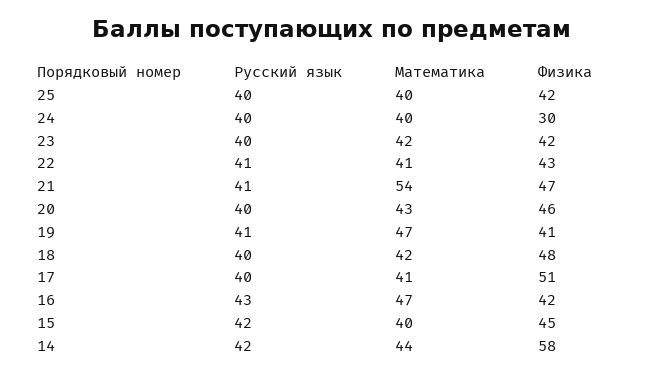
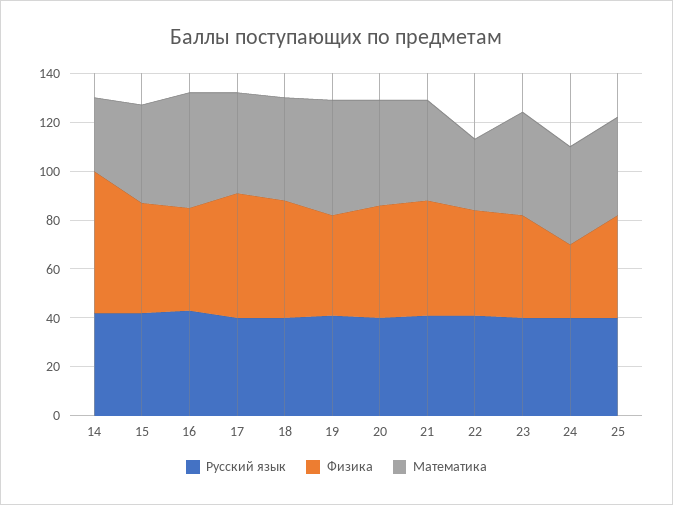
Математика, 22: 41 -> 30
Математика, 21: 54 -> 40
Математика, 14: 44 -> 30

